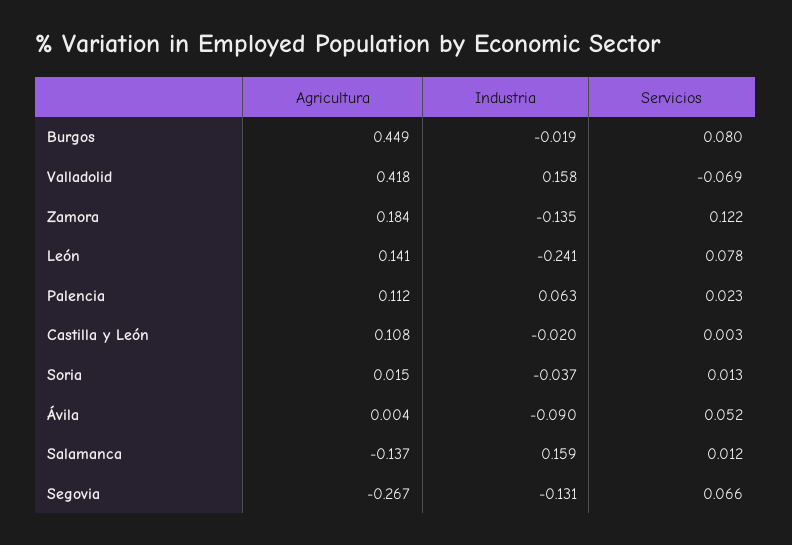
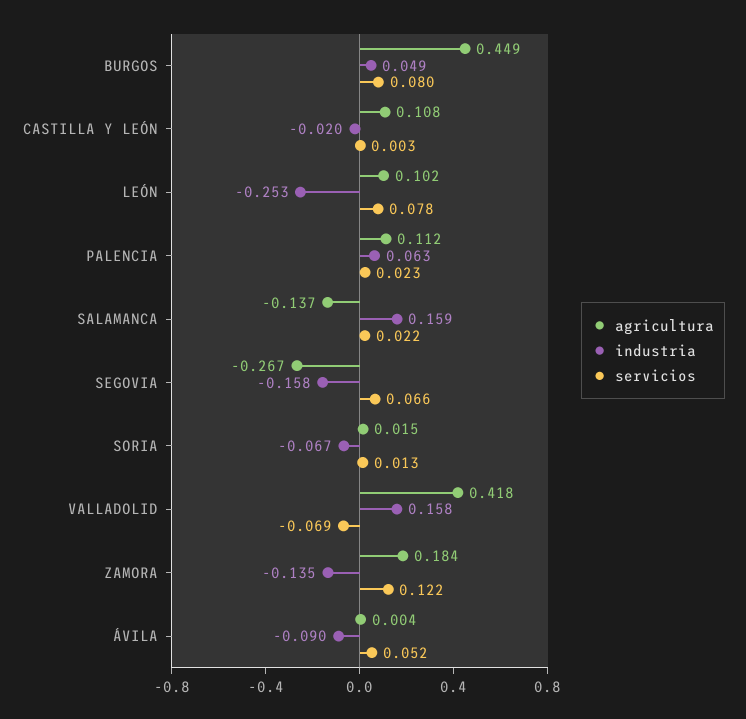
Industria, Burgos: -0.019 -> 0.049
Agricultura, León: 0.141 -> 0.102
Industria, León: -0.241 -> -0.253
Industria, Soria: -0.037 -> -0.067
Servicios, Salamanca: 0.012 -> 0.022
Industria, Segovia: -0.131 -> -0.158

